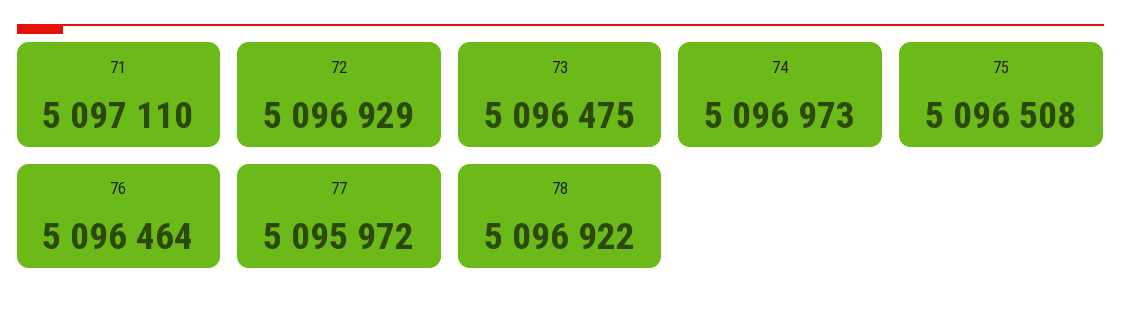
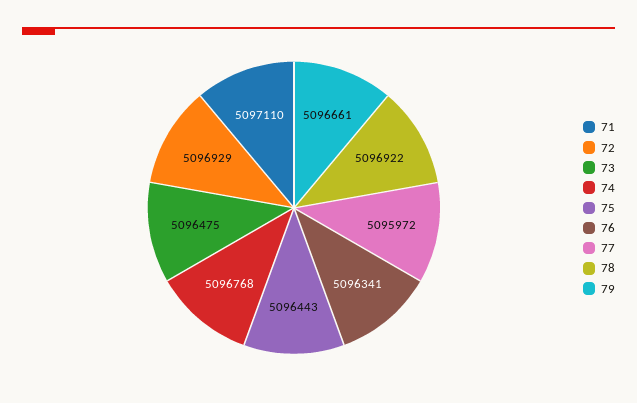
74: 5096973 -> 5096768
75: 5096508 -> 5096443
76: 5096464 -> 5096341
79: none -> 5096661

